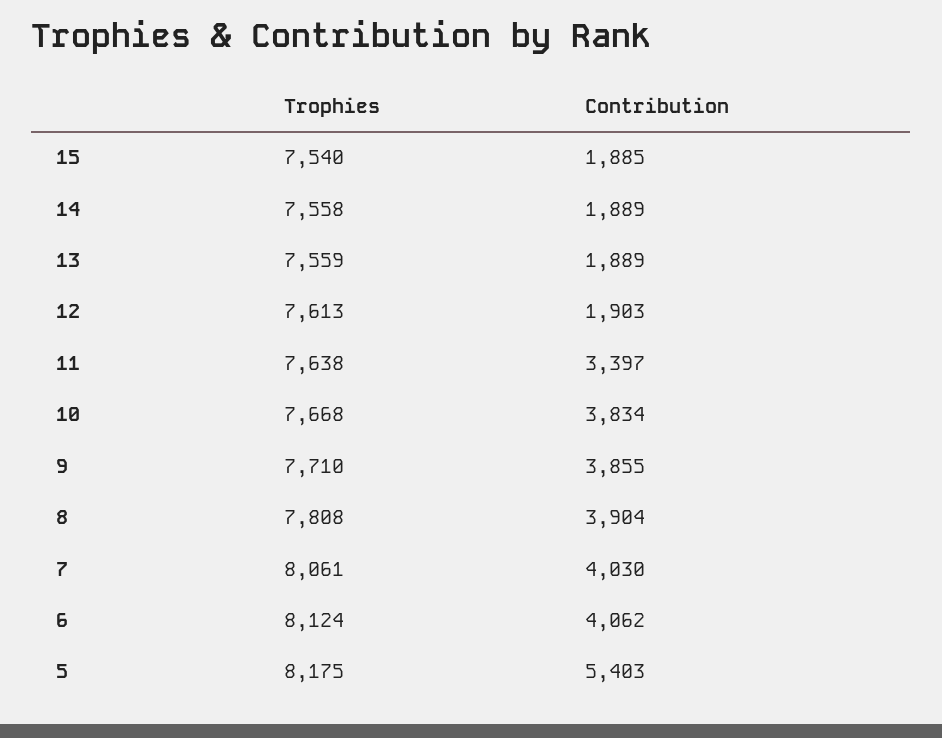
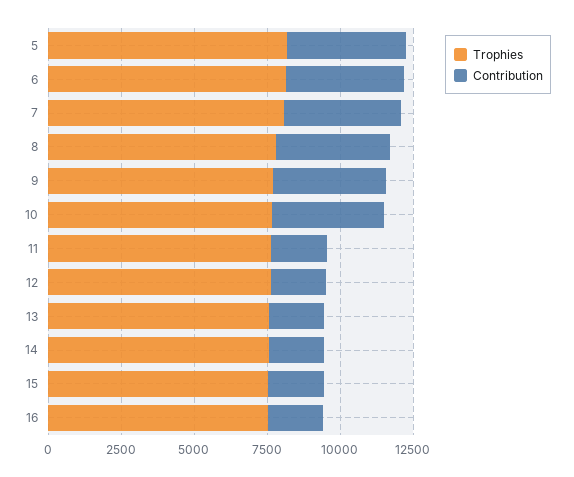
Contribution, 11: 3397 -> 2000
Contribution, 5: 5403 -> 4000
Trophies, 16: none -> 7500
Contribution, 16: none -> 2000

